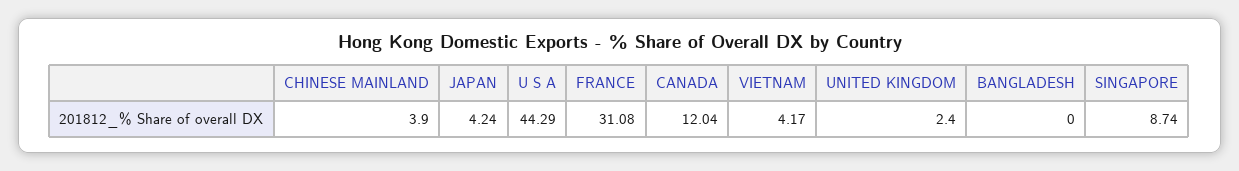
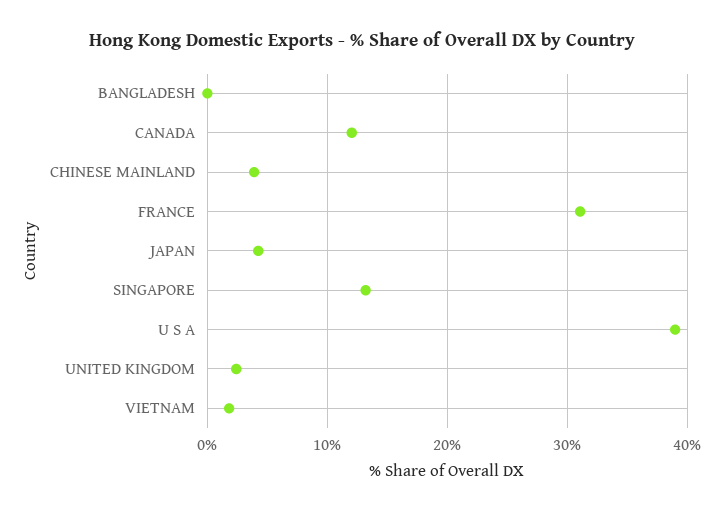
U S A: 44.29 -> 39
VIETNAM: 4.17 -> 2
SINGAPORE: 8.74 -> 13

